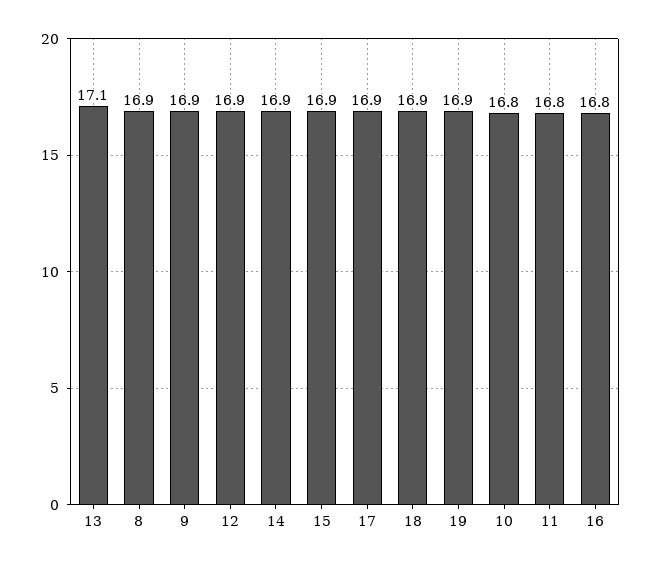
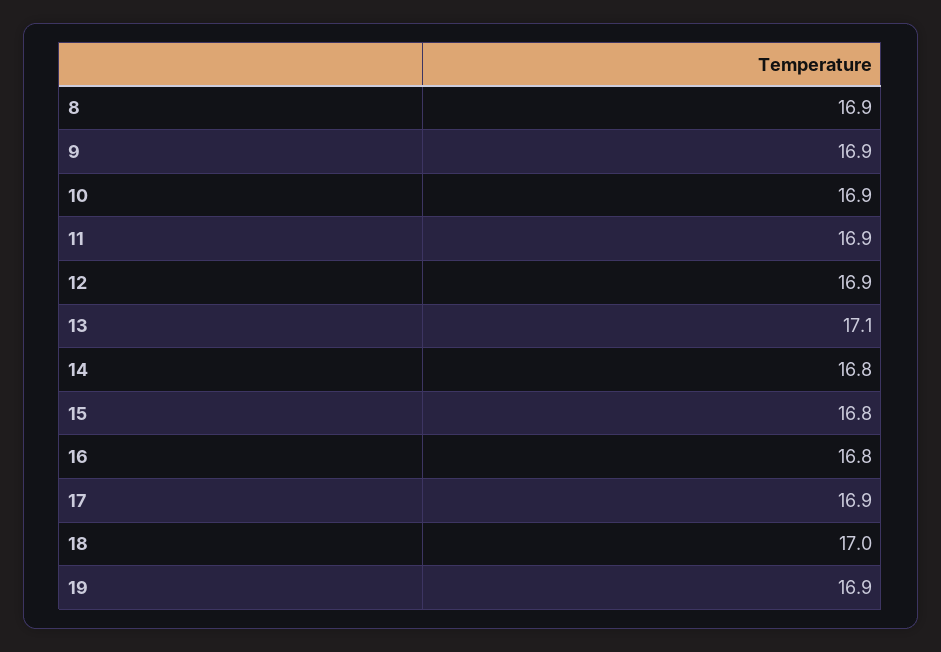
14: 16.9 -> 16.8
15: 16.9 -> 16.8
18: 16.9 -> 17
10: 16.8 -> 16.9
11: 16.8 -> 16.9

